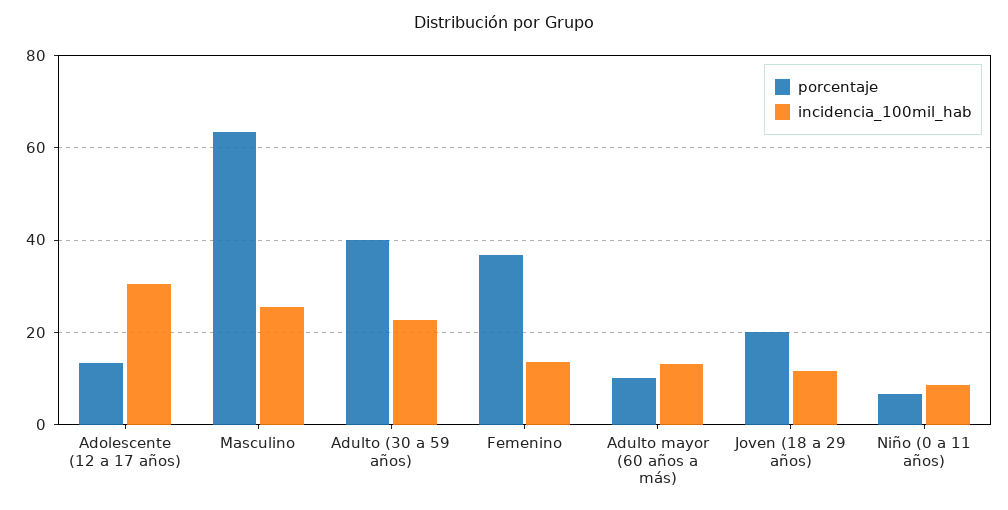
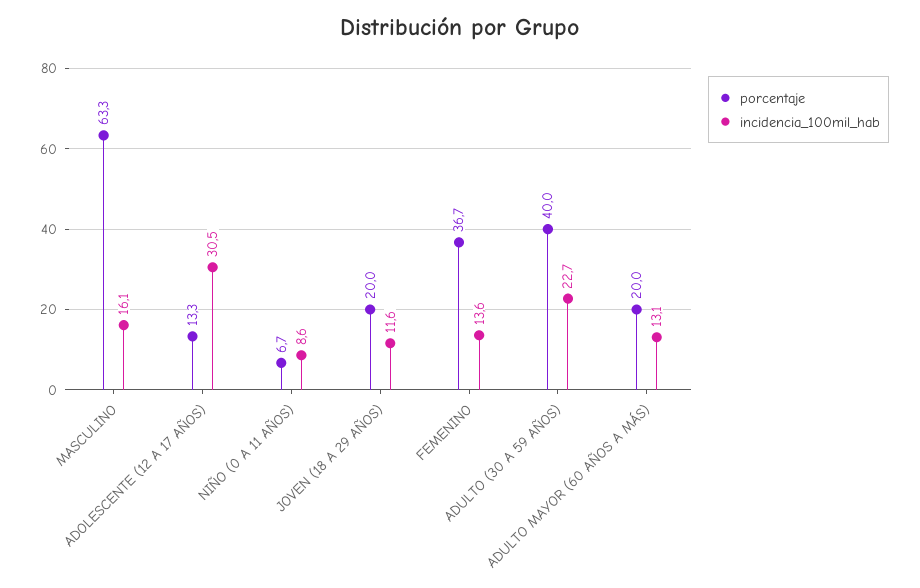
incidencia_100mil_hab, Masculino: 26 -> 16.1
porcentaje, Adulto mayor (60 años a más): 10 -> 20

